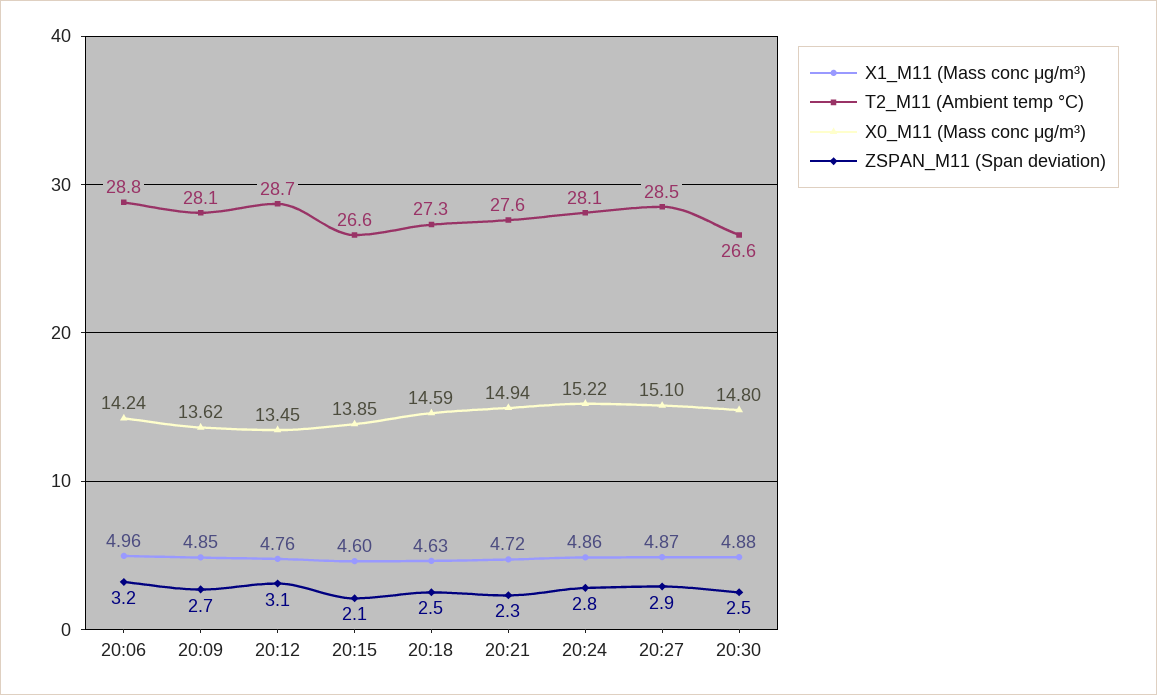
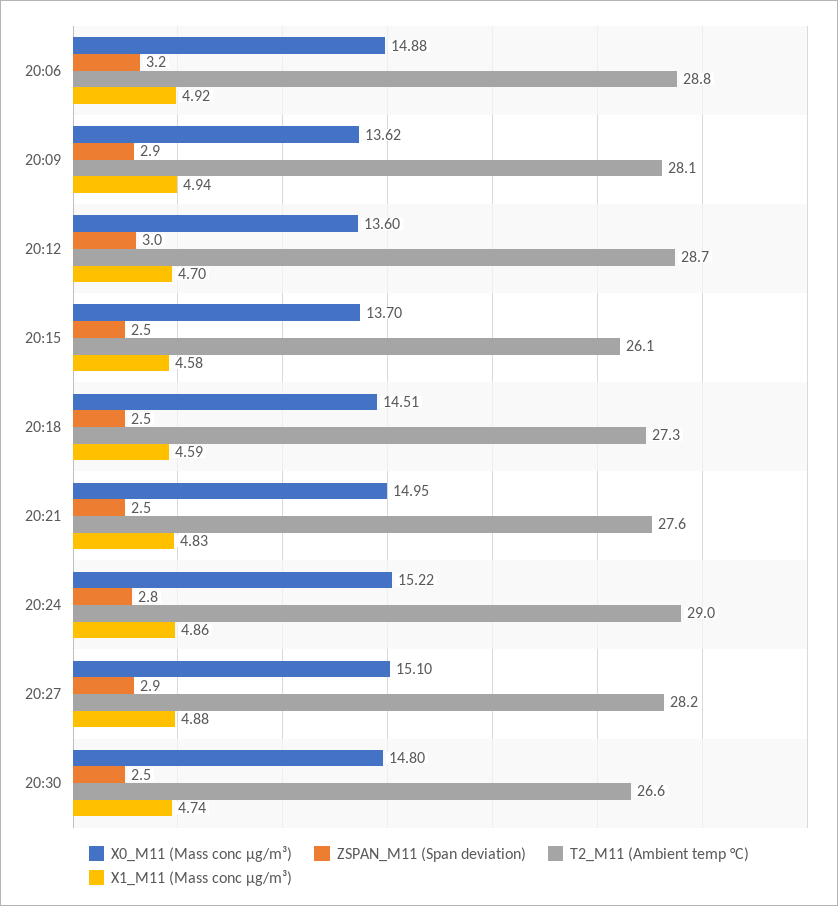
X1_M11 (Mass conc μg/m³), 20:06: 4.96 -> 4.92
X0_M11 (Mass conc μg/m³), 20:06: 14.24 -> 14.88
X1_M11 (Mass conc μg/m³), 20:09: 4.85 -> 4.94
ZSPAN_M11 (Span deviation), 20:09: 2.7 -> 2.9
X1_M11 (Mass conc μg/m³), 20:12: 4.76 -> 4.7
X0_M11 (Mass conc μg/m³), 20:12: 13.45 -> 13.6
ZSPAN_M11 (Span deviation), 20:12: 3.1 -> 3
X1_M11 (Mass conc μg/m³), 20:15: 4.6 -> 4.58
T2_M11 (Ambient temp °C), 20:15: 26.6 -> 26.1
X0_M11 (Mass conc μg/m³), 20:15: 13.85 -> 13.7
ZSPAN_M11 (Span deviation), 20:15: 2.1 -> 2.5
X1_M11 (Mass conc μg/m³), 20:18: 4.63 -> 4.59
X0_M11 (Mass conc μg/m³), 20:18: 14.59 -> 14.51
X1_M11 (Mass conc μg/m³), 20:21: 4.72 -> 4.83
X0_M11 (Mass conc μg/m³), 20:21: 14.94 -> 14.95
ZSPAN_M11 (Span deviation), 20:21: 2.3 -> 2.5
T2_M11 (Ambient temp °C), 20:24: 28.1 -> 29
X1_M11 (Mass conc μg/m³), 20:27: 4.87 -> 4.88
T2_M11 (Ambient temp °C), 20:27: 28.5 -> 28.2
X1_M11 (Mass conc μg/m³), 20:30: 4.88 -> 4.74

